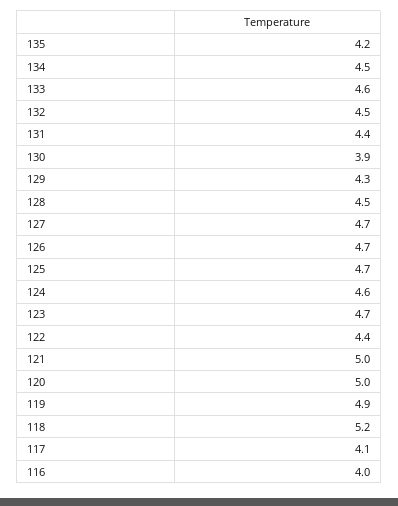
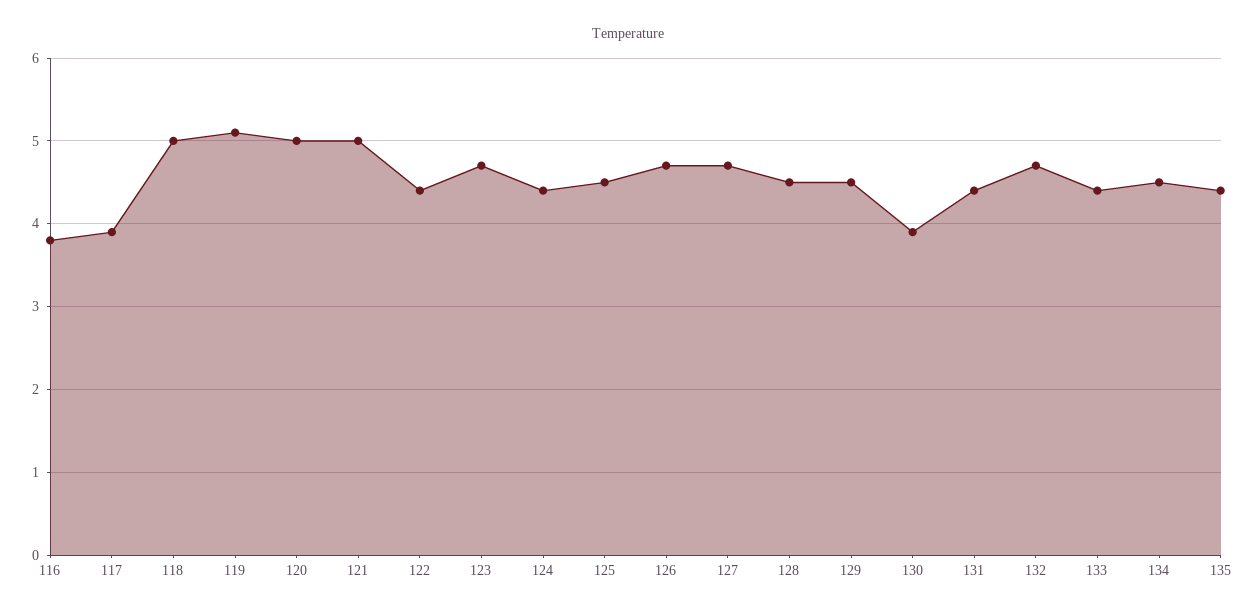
135: 4.2 -> 4.4
133: 4.6 -> 4.4
132: 4.5 -> 4.7
129: 4.3 -> 4.5
125: 4.7 -> 4.5
124: 4.6 -> 4.4
119: 4.9 -> 5.1
118: 5.2 -> 5
117: 4.1 -> 3.9
116: 4 -> 3.8

